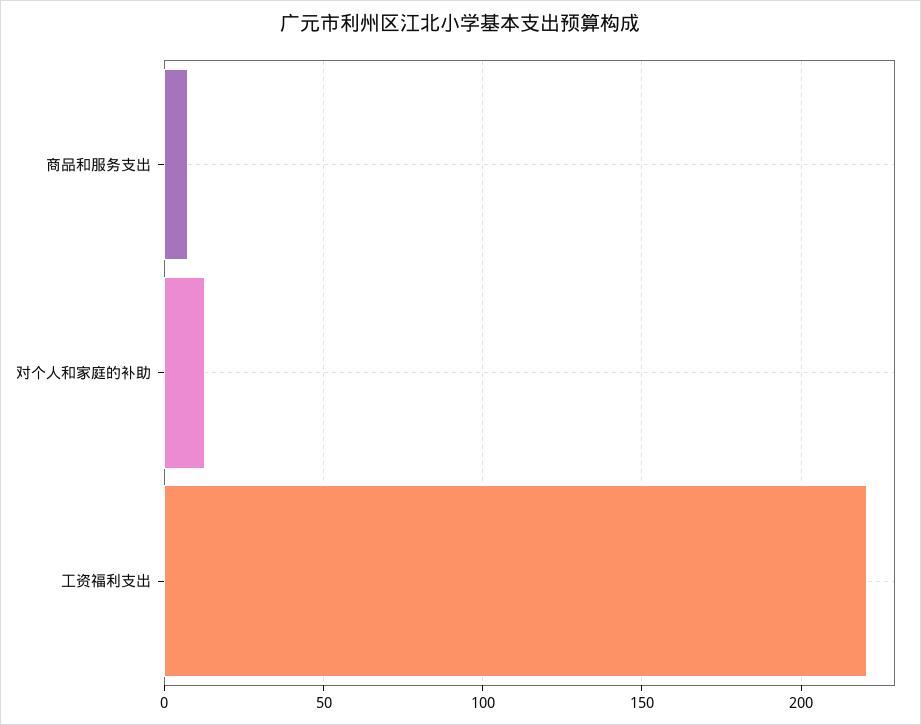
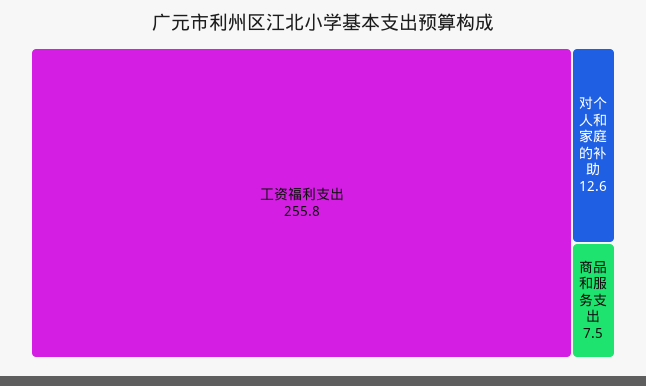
工资福利支出: 220 -> 255.8

